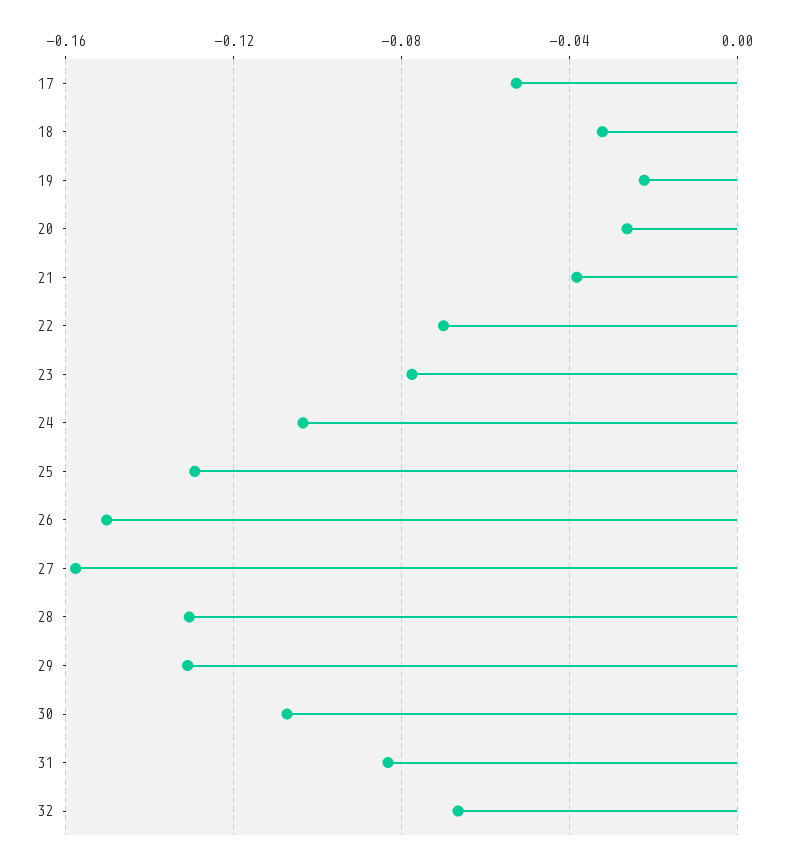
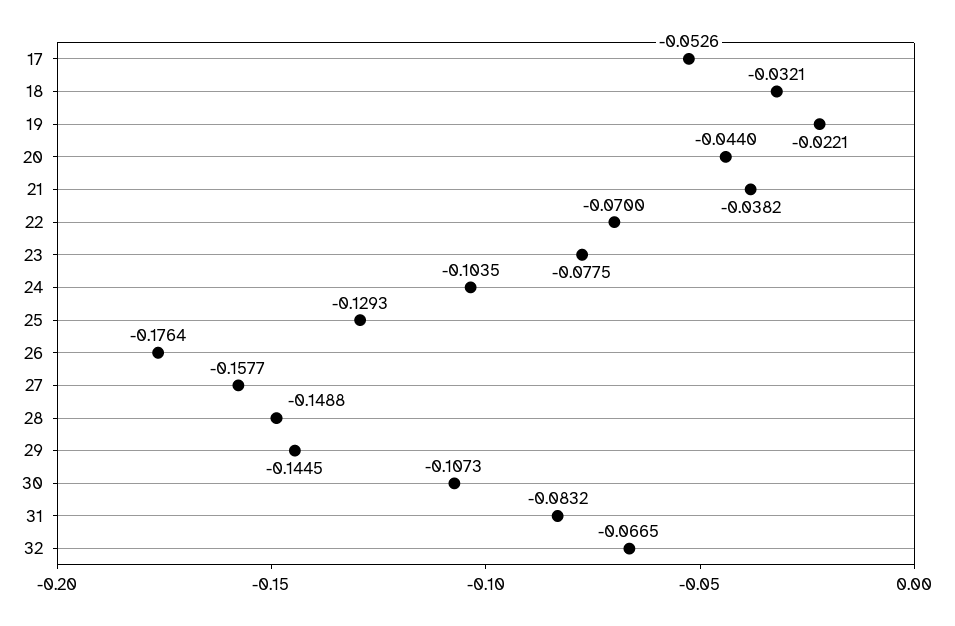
20: -0.025 -> -0.044
26: -0.15 -> -0.1764
28: -0.13 -> -0.1488
29: -0.13 -> -0.1445

